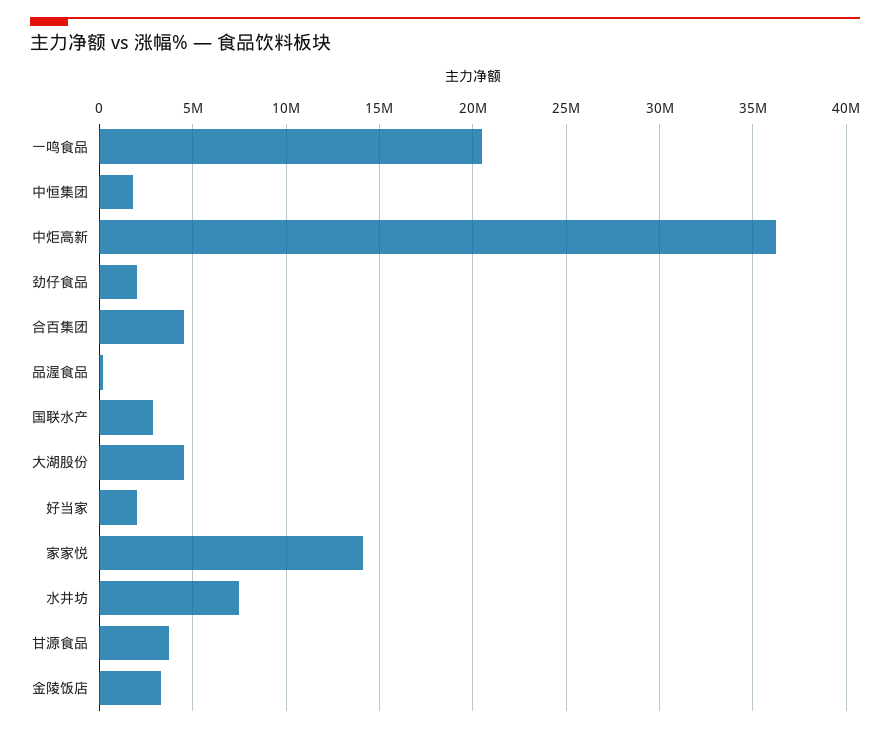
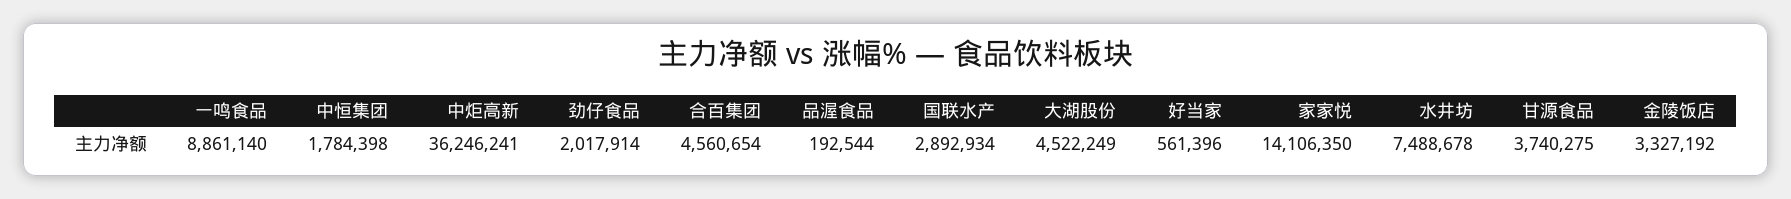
一鸣食品: 20500000 -> 8861140
好当家: 2000000 -> 561396

